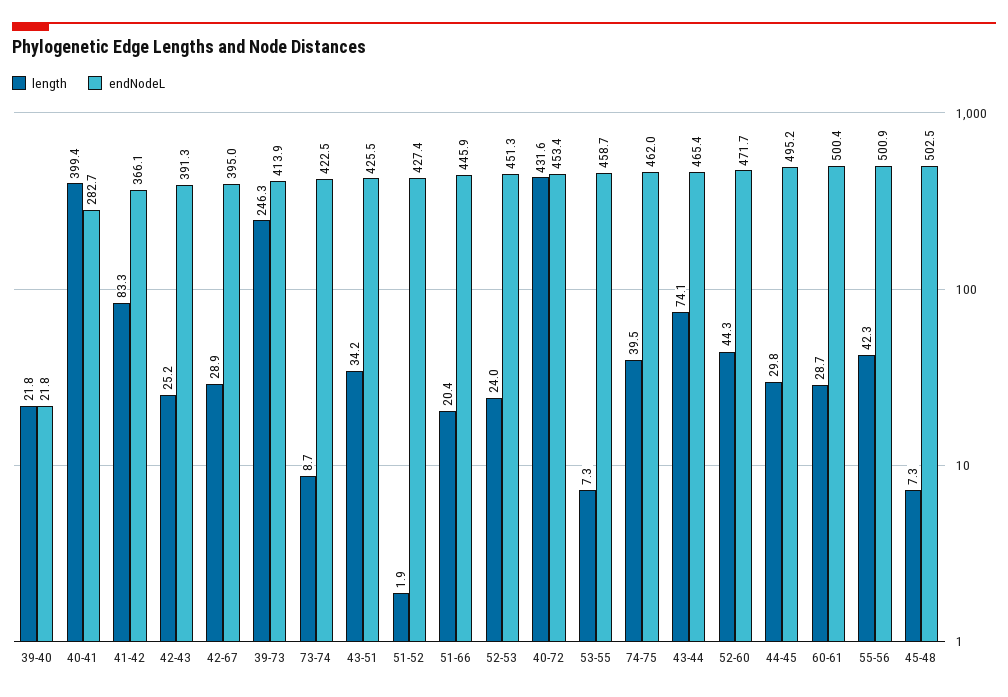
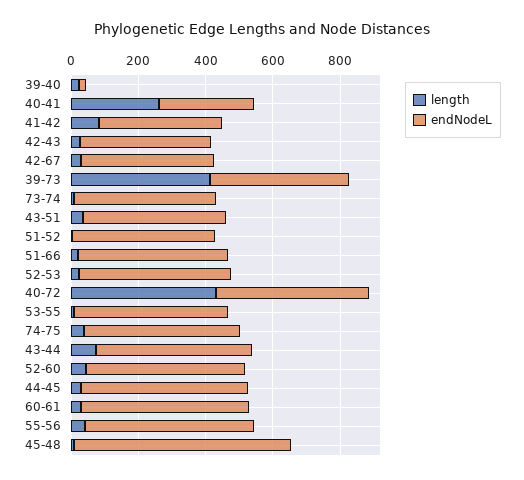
length, 40-41: 399.4 -> 250
length, 39-73: 246.3 -> 400
endNodeL, 45-48: 502.5 -> 650

